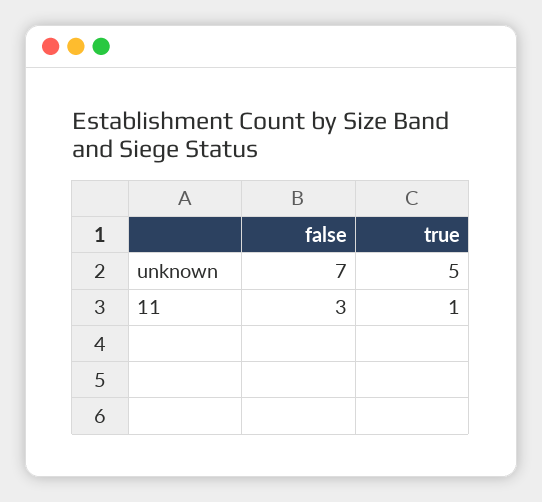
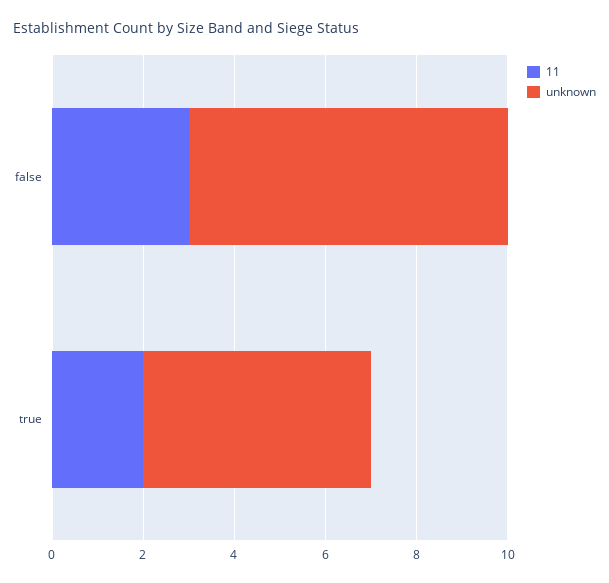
11, true: 1 -> 2

